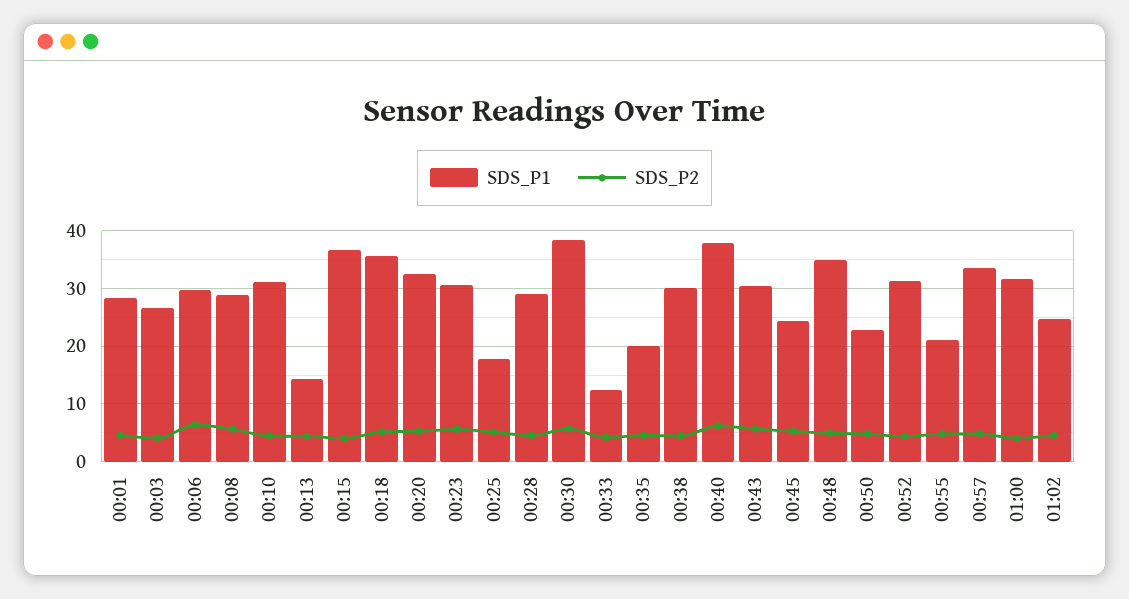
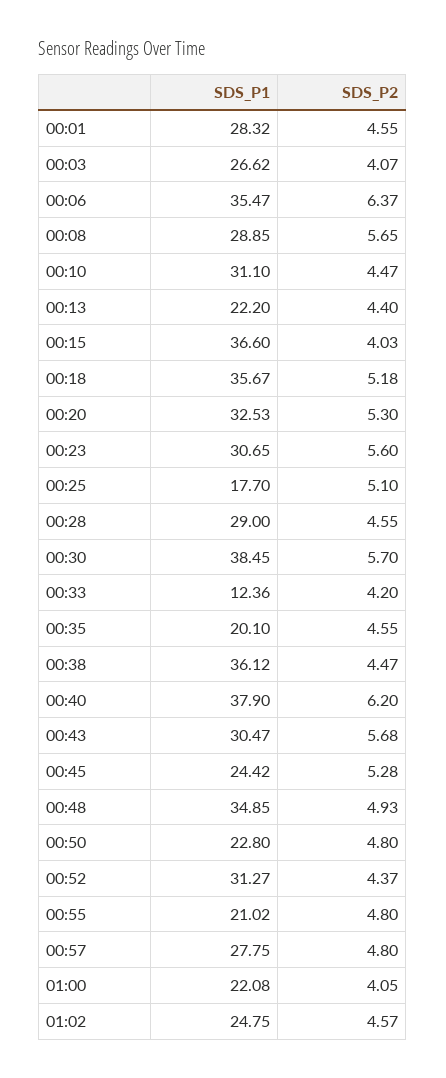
SDS_P1, 00:06: 30 -> 35.47
SDS_P1, 00:13: 14 -> 22.2
SDS_P1, 00:38: 30 -> 36.12
SDS_P1, 00:57: 34 -> 27.75
SDS_P1, 01:00: 32 -> 22.08

